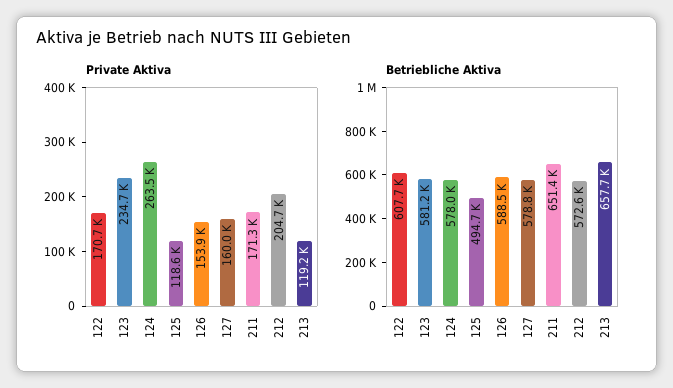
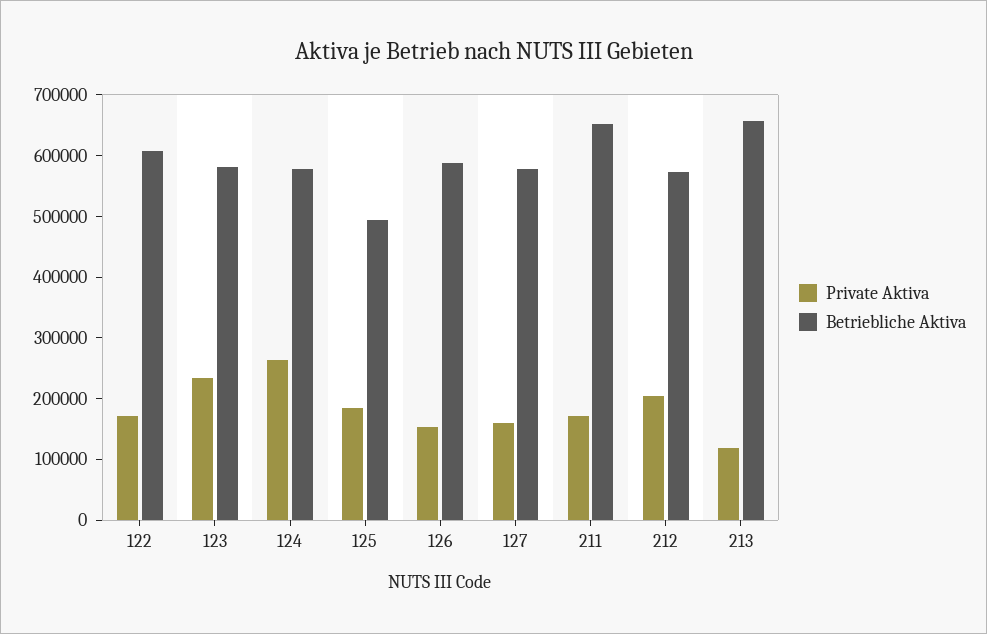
Private Aktiva, 125: 118600 -> 180000

